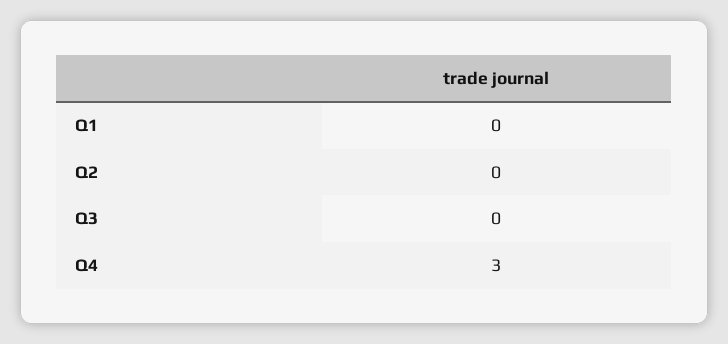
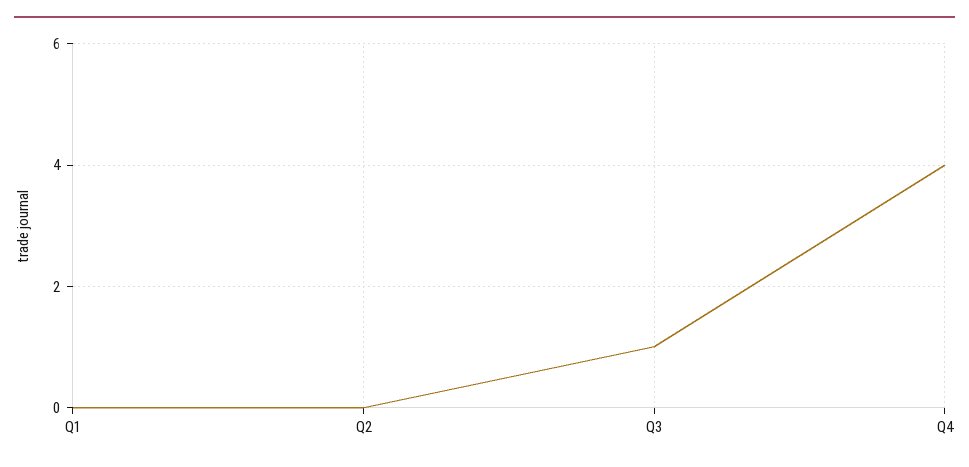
Q3: 0 -> 1
Q4: 3 -> 4

